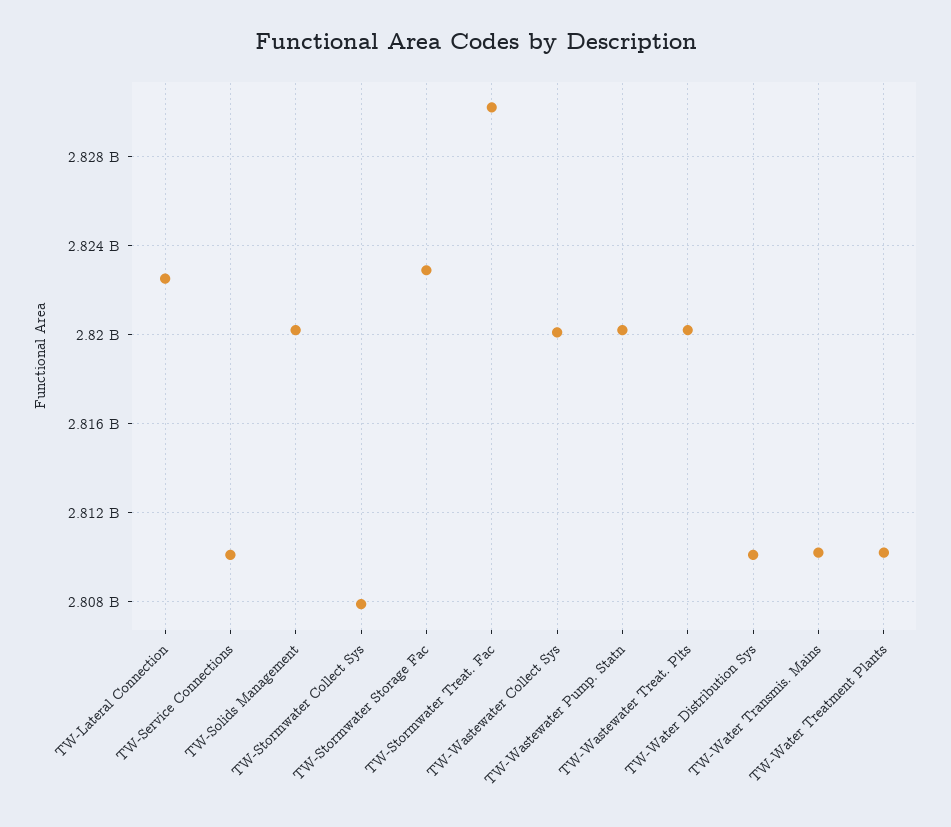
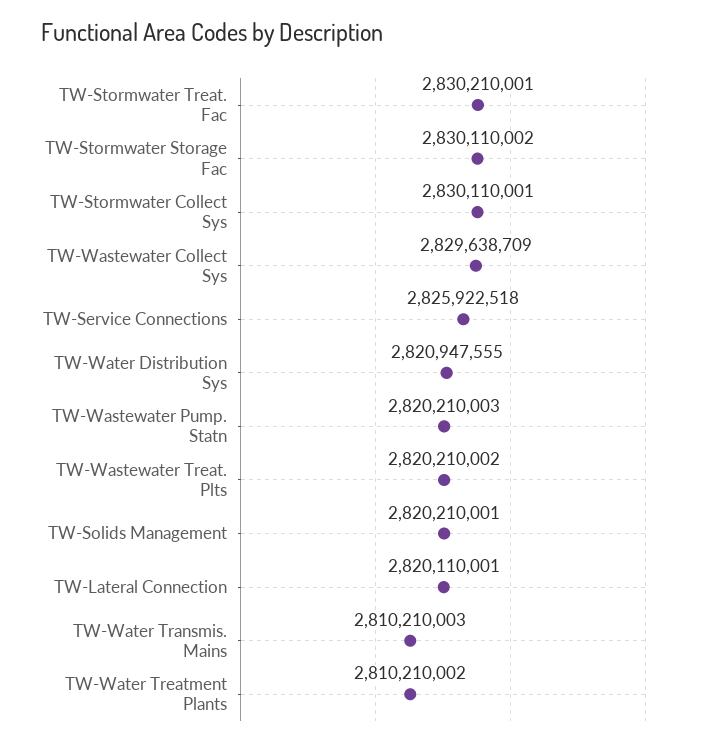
TW-Lateral Connection: 2822500000 -> 2820110001
TW-Service Connections: 2810000000 -> 2825922518
TW-Stormwater Collect Sys: 2808000000 -> 2830110001
TW-Stormwater Storage Fac: 2823000000 -> 2830110002
TW-Wastewater Collect Sys: 2820000000 -> 2829638709
TW-Water Distribution Sys: 2810000000 -> 2820947555

